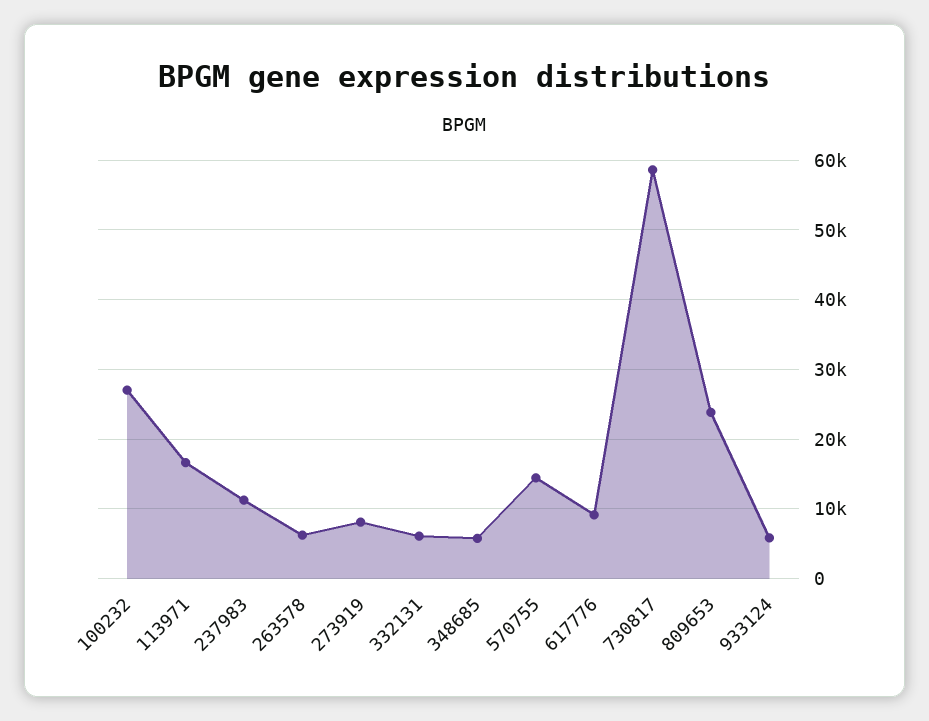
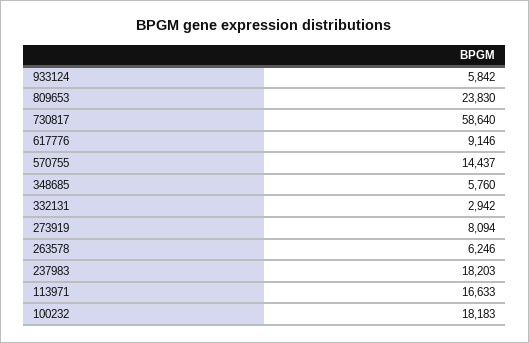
100232: 27000 -> 18183
237983: 11000 -> 18203
332131: 6000 -> 2942

